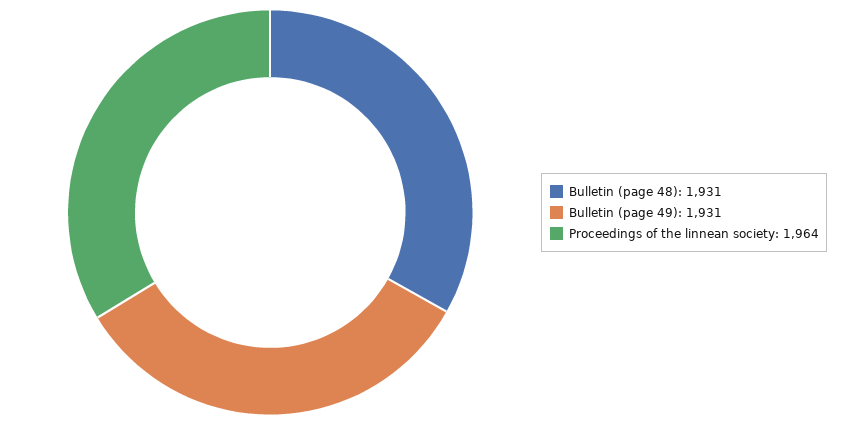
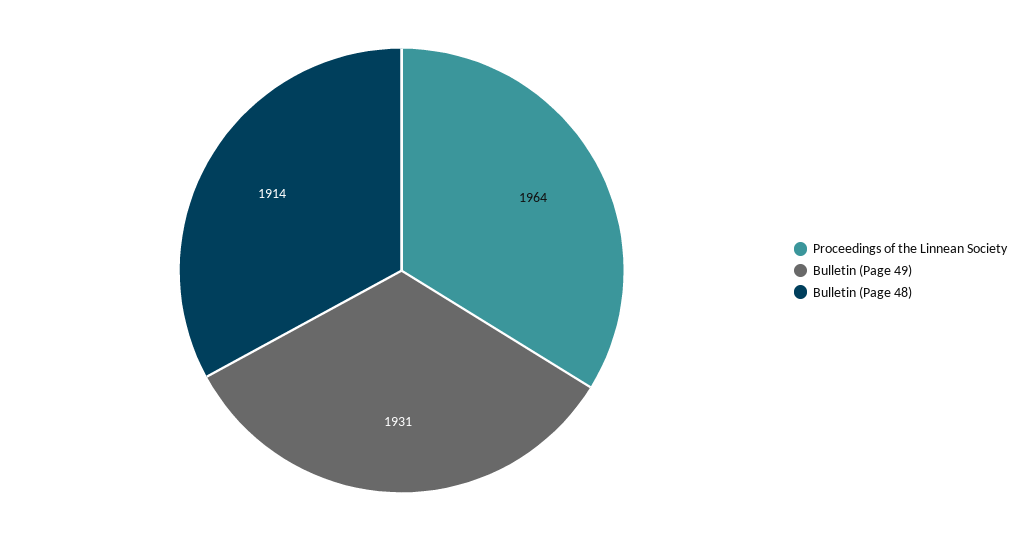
Bulletin (page 48): 1931 -> 1914

